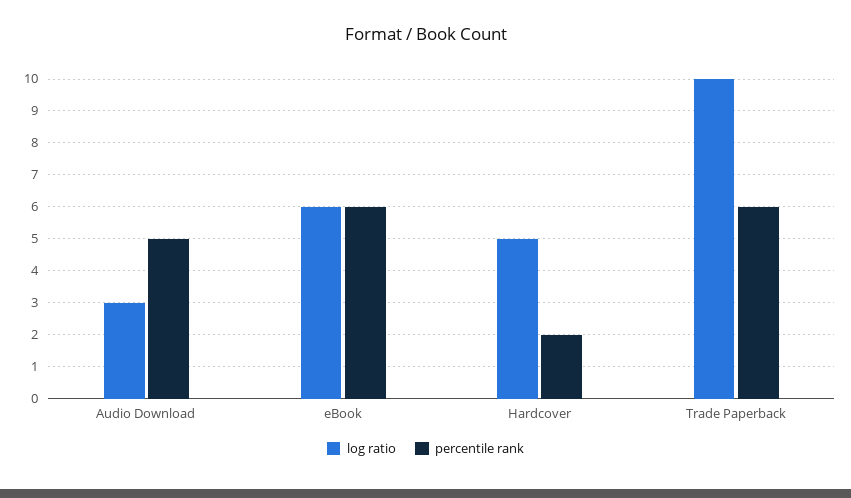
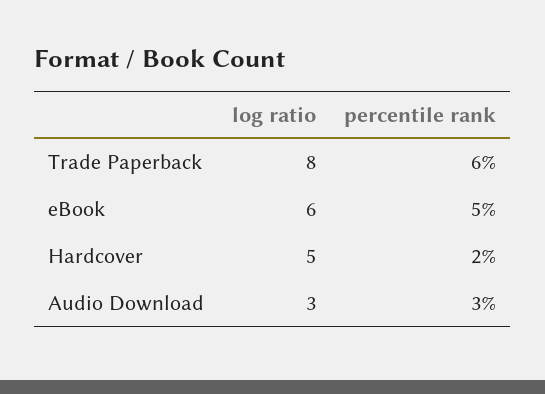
percentile rank, Audio Download: 5 -> 3
percentile rank, eBook: 6 -> 5
log ratio, Trade Paperback: 10 -> 8

